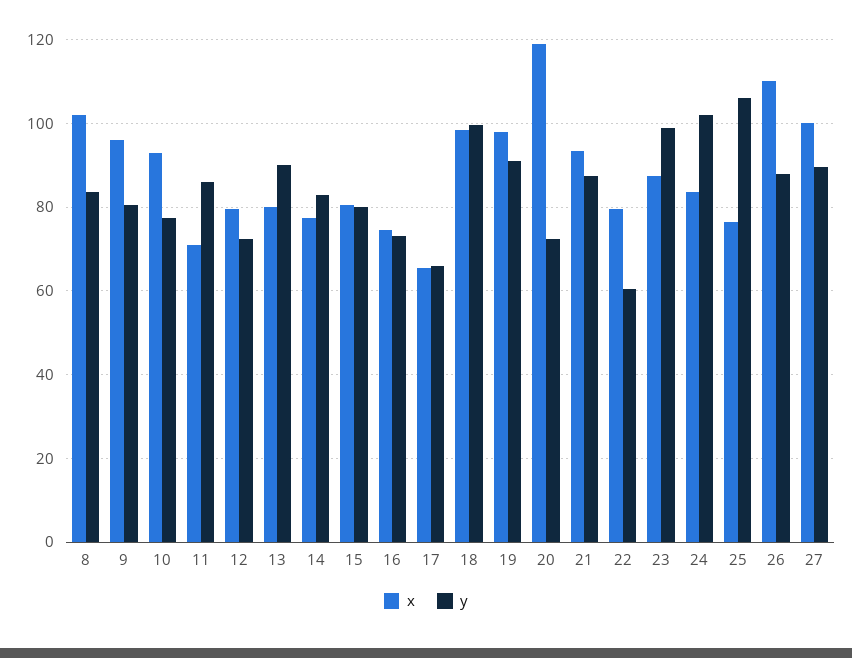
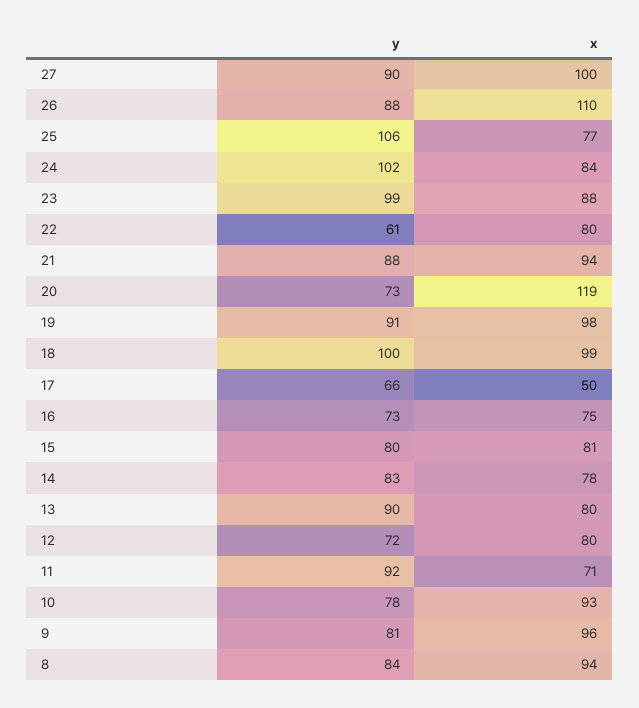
x, 8: 102 -> 94
y, 11: 86 -> 92
x, 17: 66 -> 50

